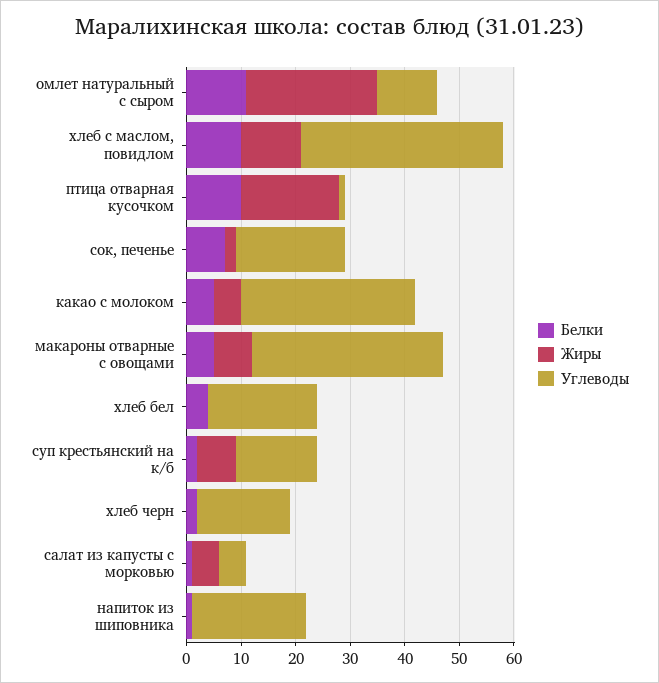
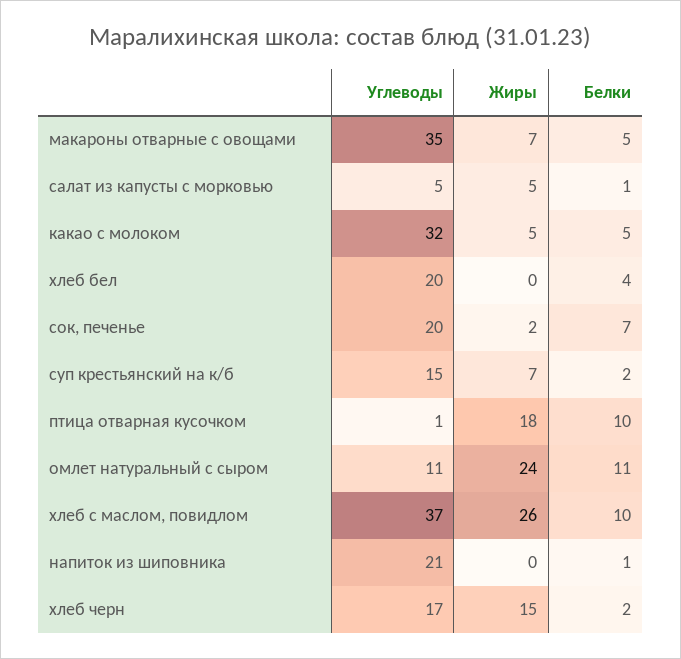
Жиры, хлеб с маслом, повидлом: 10 -> 26
Жиры, хлеб черн: 0 -> 15

